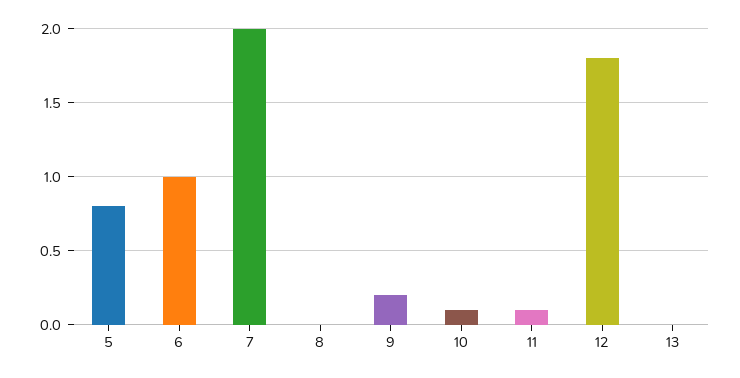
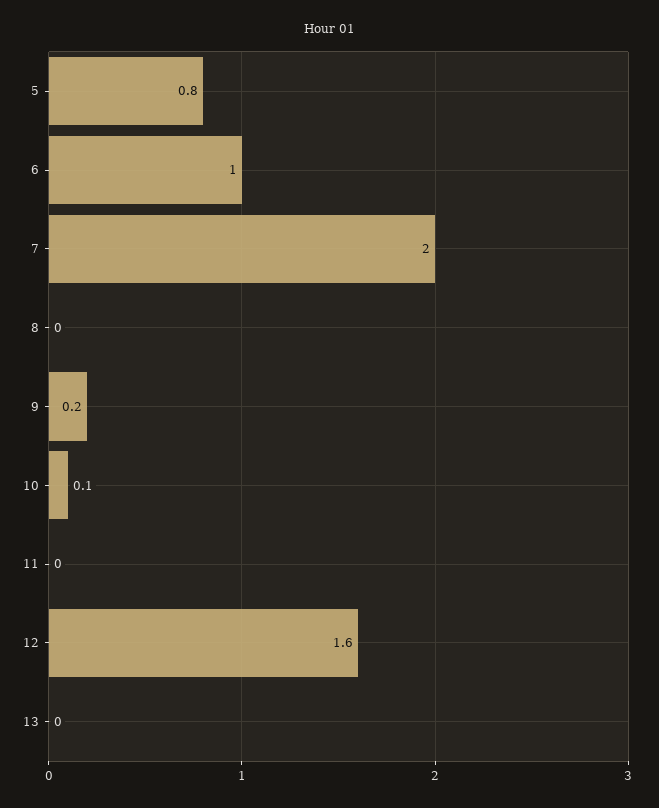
11: 0.1 -> 0
12: 1.8 -> 1.6

